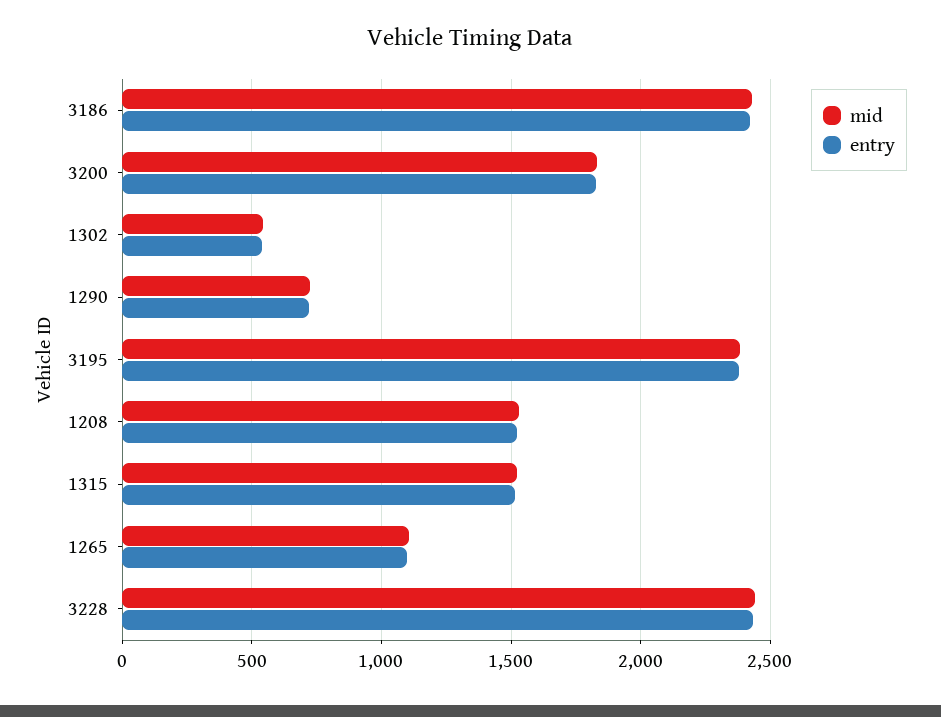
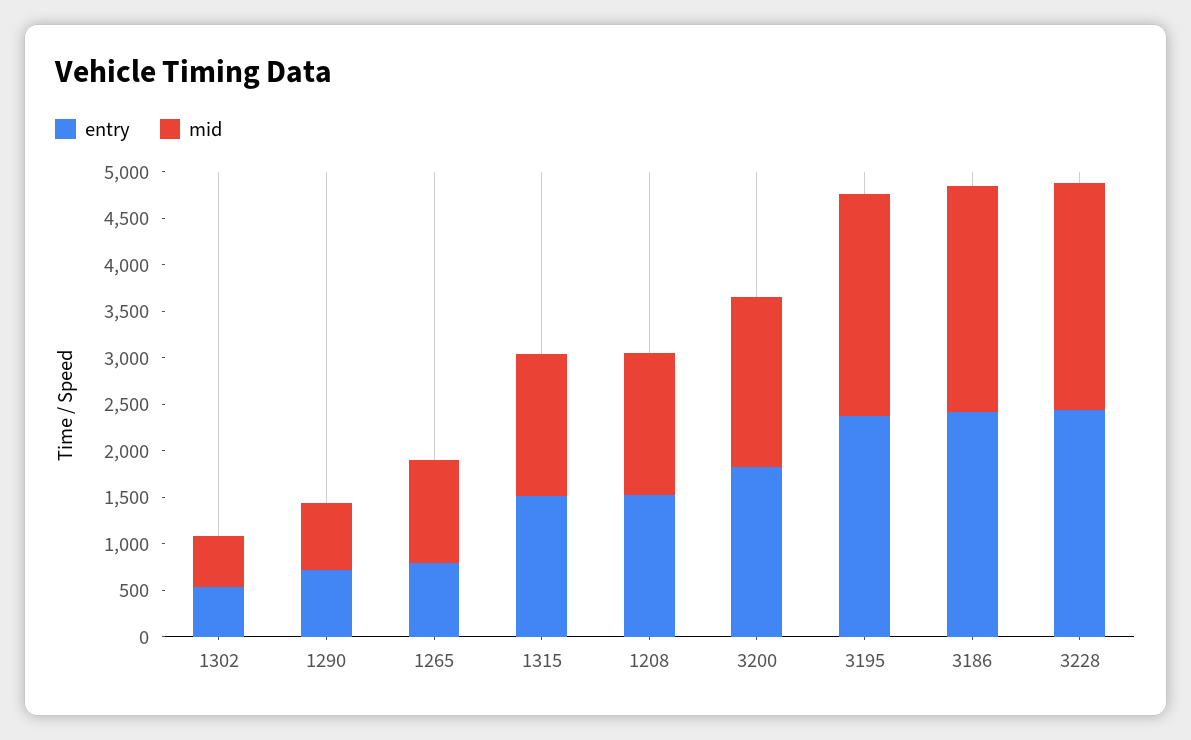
entry, 1265: 1100 -> 800

